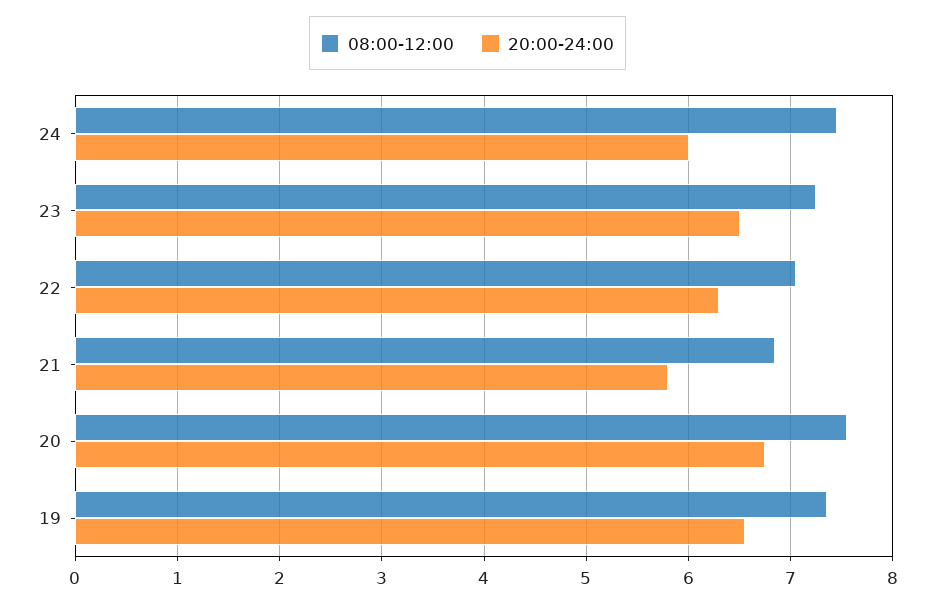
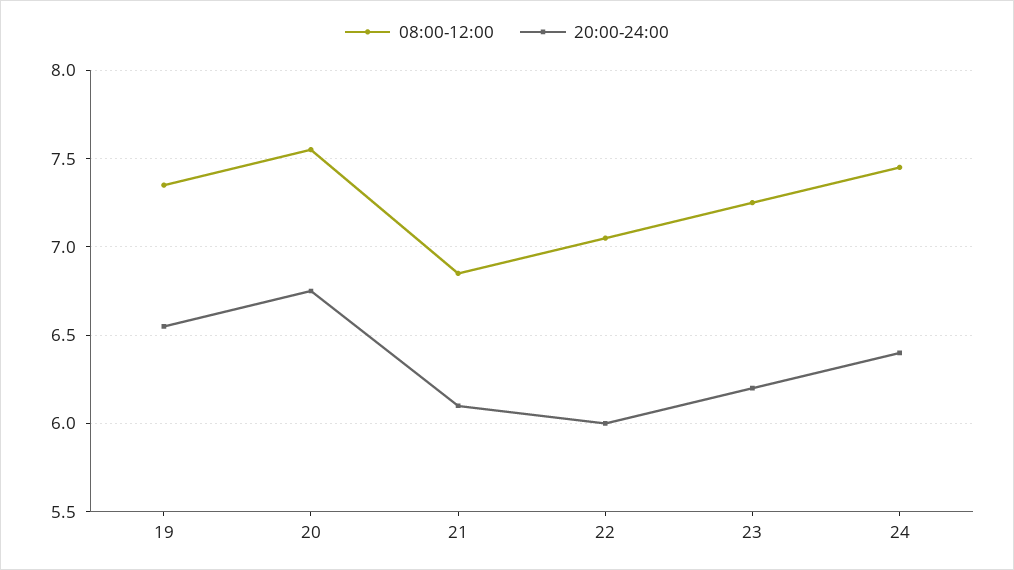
20:00-24:00, 24: 6 -> 6.4
20:00-24:00, 23: 6.5 -> 6.2
20:00-24:00, 22: 6.3 -> 6
20:00-24:00, 21: 5.8 -> 6.1

